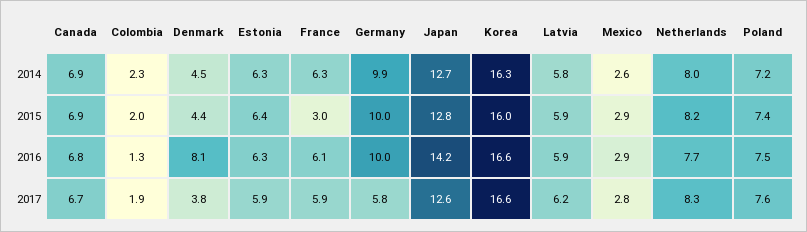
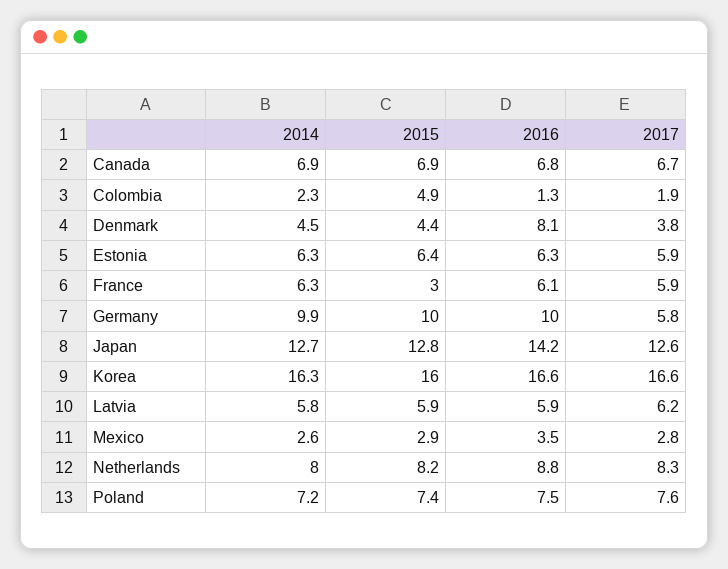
Colombia, 2015: 2 -> 4.9
Mexico, 2016: 2.9 -> 3.5
Netherlands, 2016: 7.7 -> 8.8

